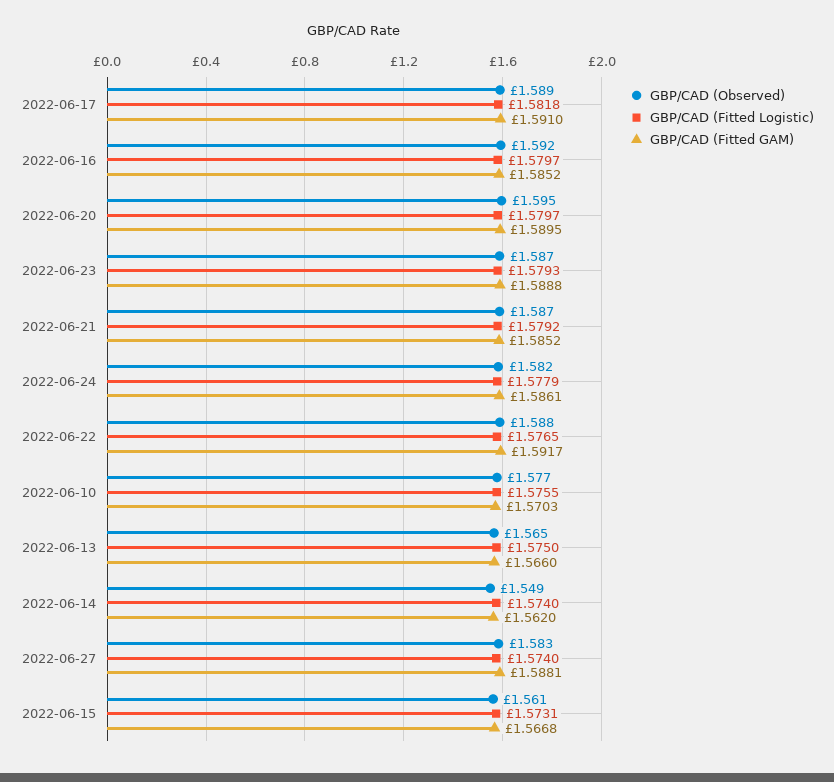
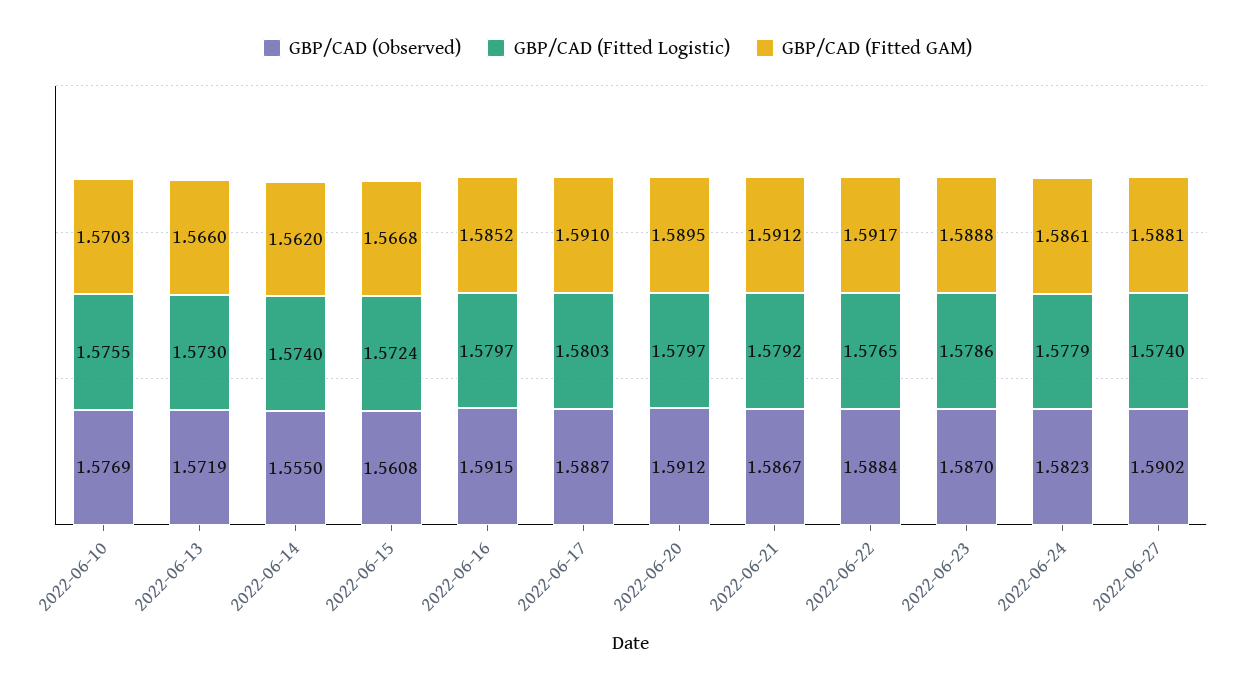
GBP/CAD (Fitted Logistic), 2022-06-17: 1.5818 -> 1.5803
GBP/CAD (Observed), 2022-06-20: 1.595 -> 1.5912
GBP/CAD (Fitted Logistic), 2022-06-23: 1.5793 -> 1.5786
GBP/CAD (Fitted GAM), 2022-06-21: 1.5852 -> 1.5912
GBP/CAD (Observed), 2022-06-13: 1.565 -> 1.5719
GBP/CAD (Fitted Logistic), 2022-06-13: 1.575 -> 1.573
GBP/CAD (Observed), 2022-06-14: 1.549 -> 1.555
GBP/CAD (Observed), 2022-06-27: 1.583 -> 1.5902
GBP/CAD (Fitted Logistic), 2022-06-15: 1.5731 -> 1.5724

